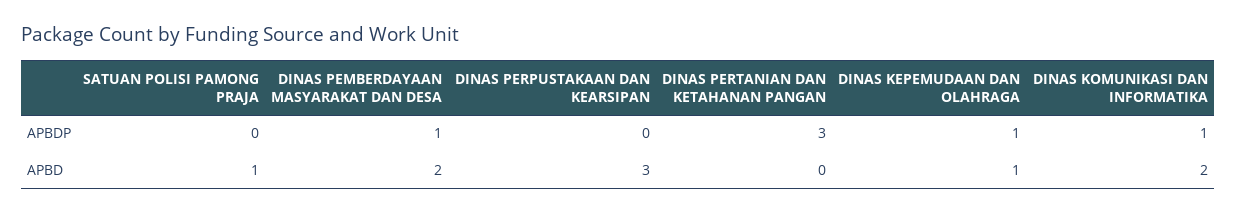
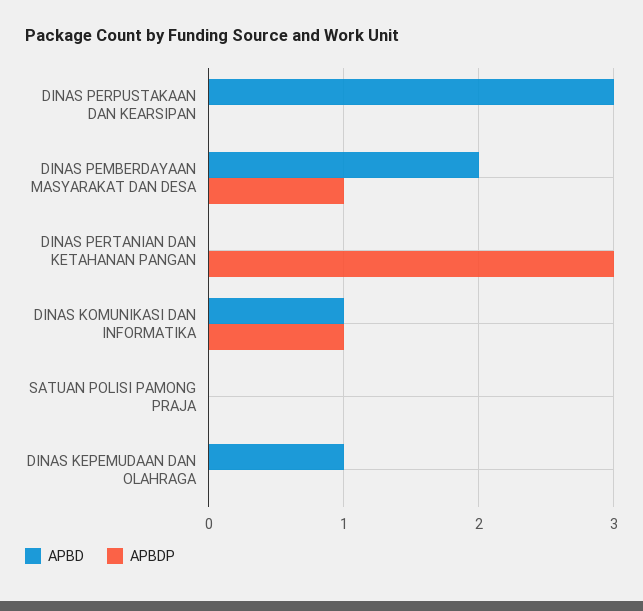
APBDP, DINAS KEPEMUDAAN DAN OLAHRAGA: 1 -> 0
APBD, SATUAN POLISI PAMONG PRAJA: 1 -> 0
APBD, DINAS KOMUNIKASI DAN INFORMATIKA: 2 -> 1

